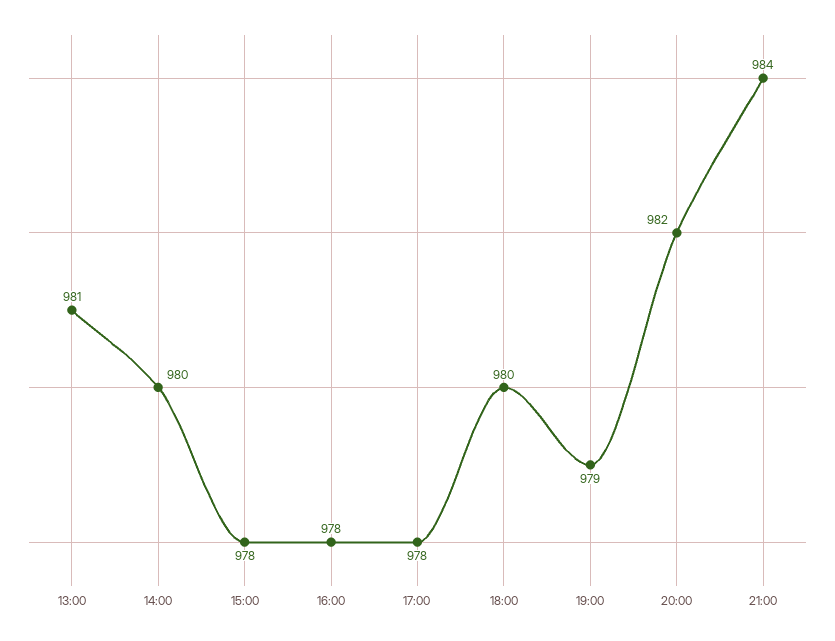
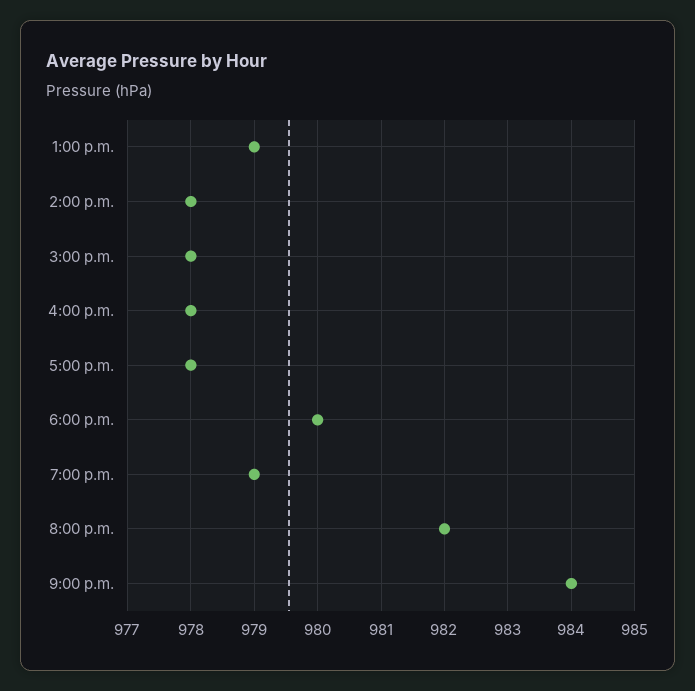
13:00: 981 -> 979
14:00: 980 -> 978

